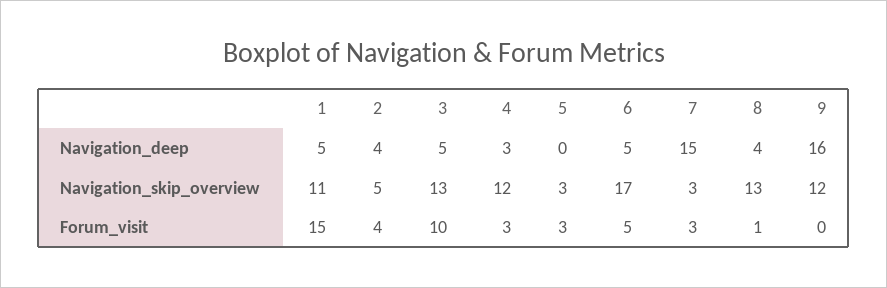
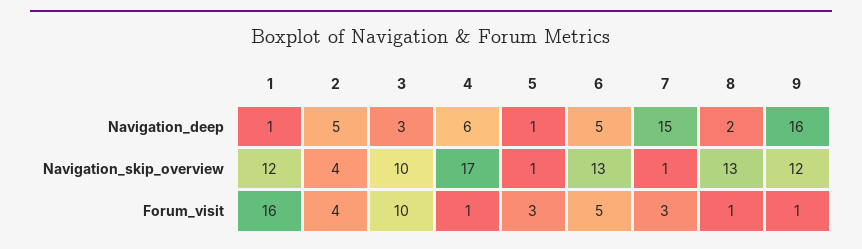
1, Navigation_deep: 5 -> 1
2, Navigation_deep: 4 -> 5
3, Navigation_deep: 5 -> 3
4, Navigation_deep: 3 -> 6
5, Navigation_deep: 0 -> 1
8, Navigation_deep: 4 -> 2
1, Navigation_skip_overview: 11 -> 12
2, Navigation_skip_overview: 5 -> 4
3, Navigation_skip_overview: 13 -> 10
4, Navigation_skip_overview: 12 -> 17
5, Navigation_skip_overview: 3 -> 1
6, Navigation_skip_overview: 17 -> 13
7, Navigation_skip_overview: 3 -> 1
1, Forum_visit: 15 -> 16
4, Forum_visit: 3 -> 1
9, Forum_visit: 0 -> 1

